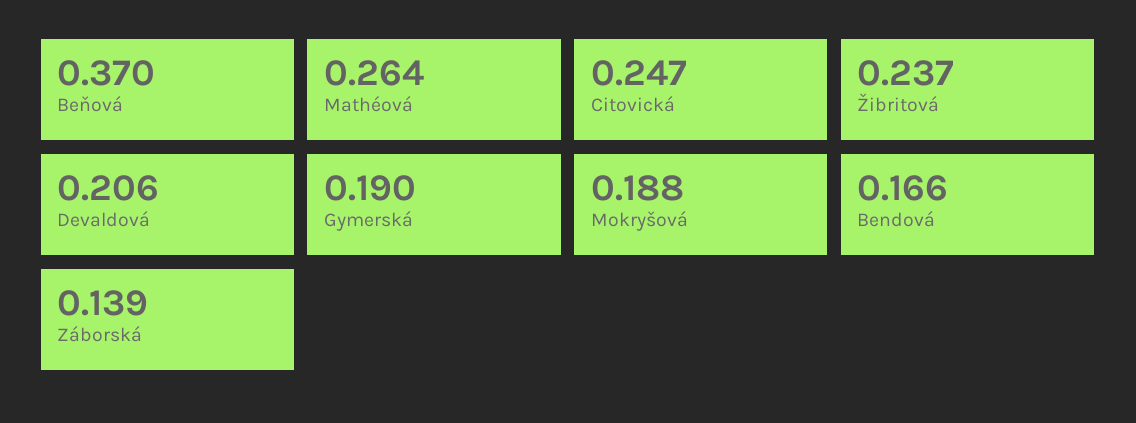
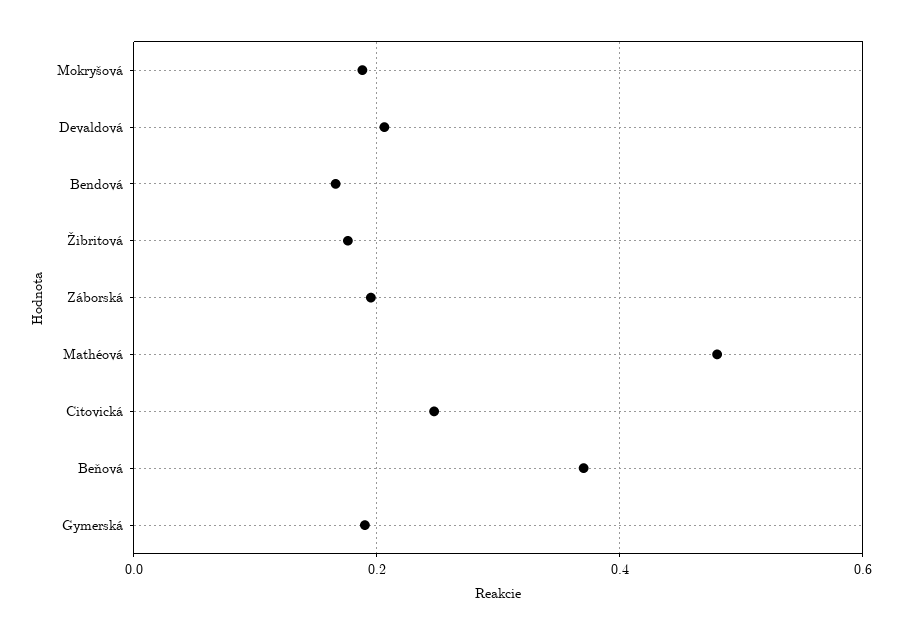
Mathéová: 0.264 -> 0.48
Žibritová: 0.237 -> 0.18
Záborská: 0.139 -> 0.2

